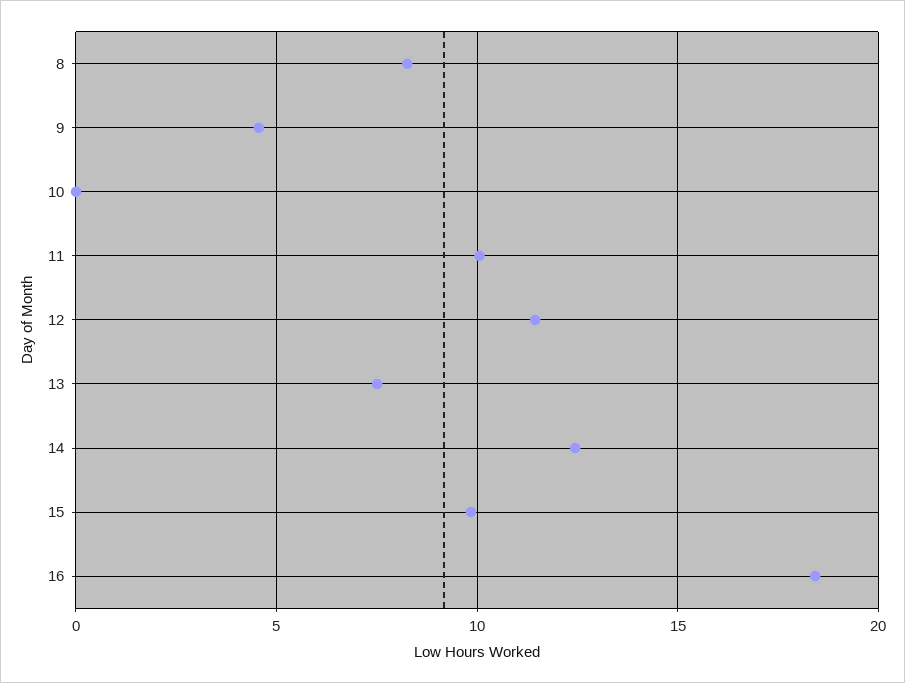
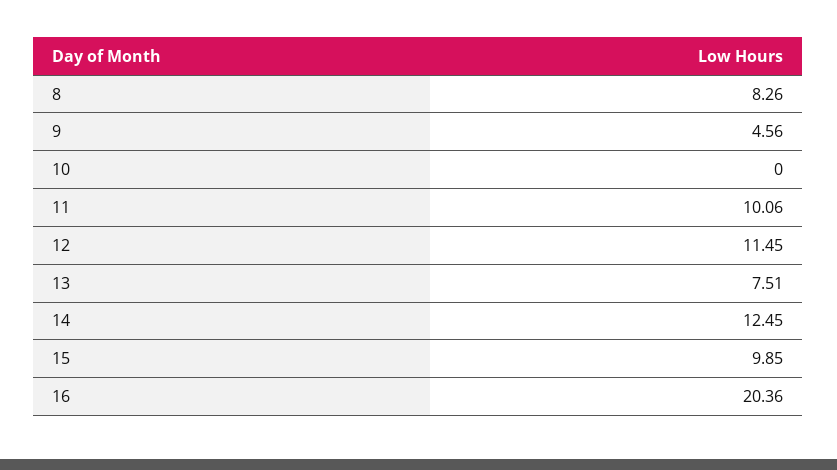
16: 18.5 -> 20.36

